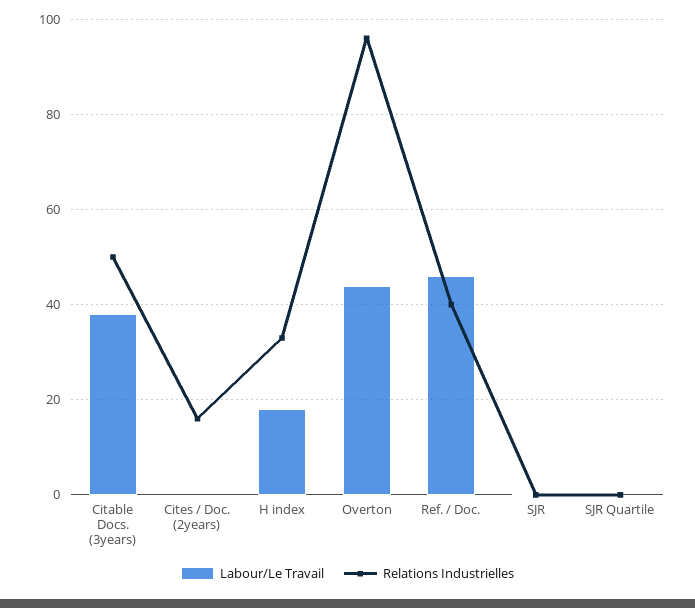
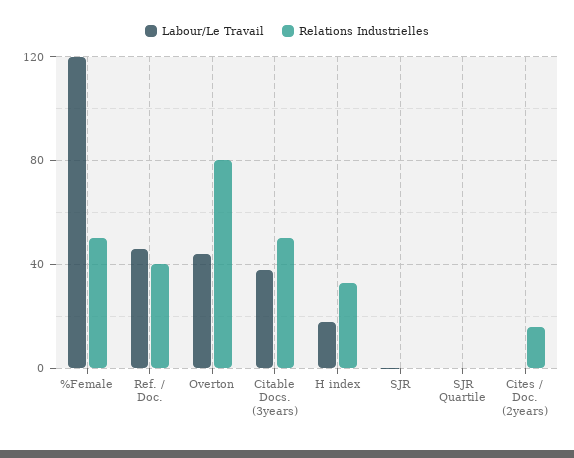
Relations Industrielles, Overton: 96 -> 80
Labour/Le Travail, %Female: none -> 120
Relations Industrielles, %Female: none -> 50

